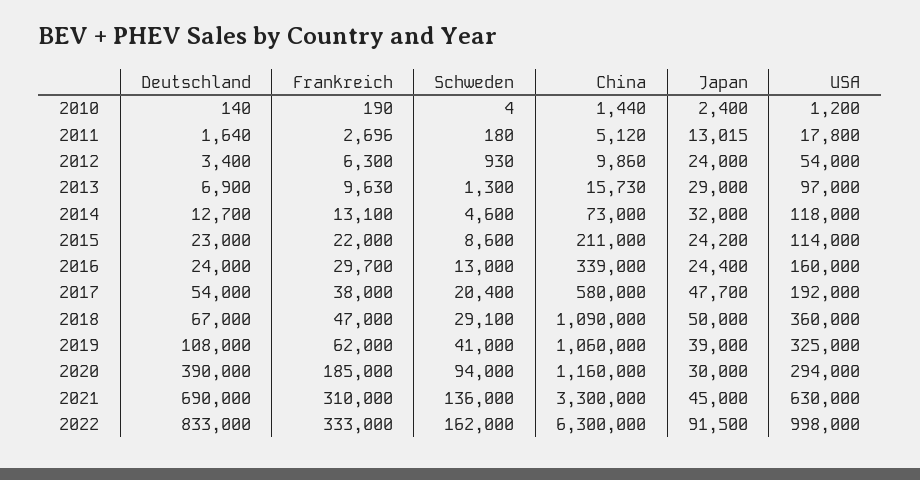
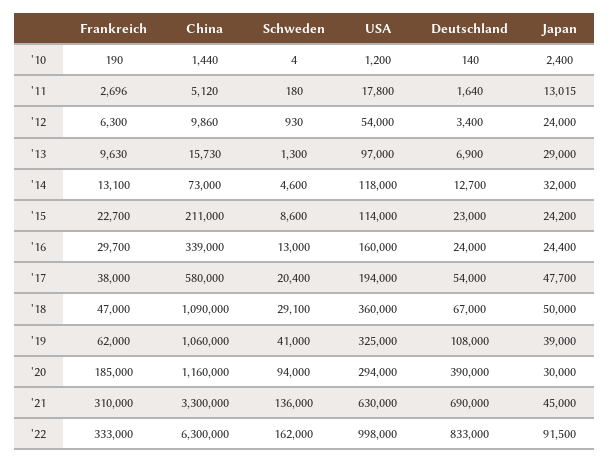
Frankreich, 2015: 22000 -> 22700
USA, 2017: 192000 -> 194000

